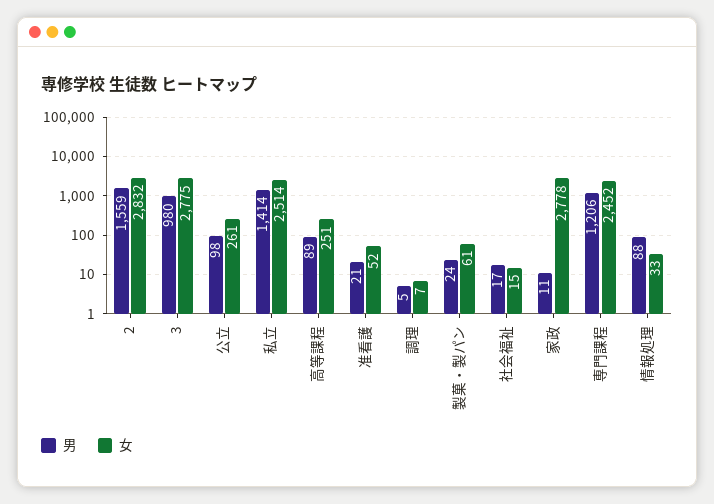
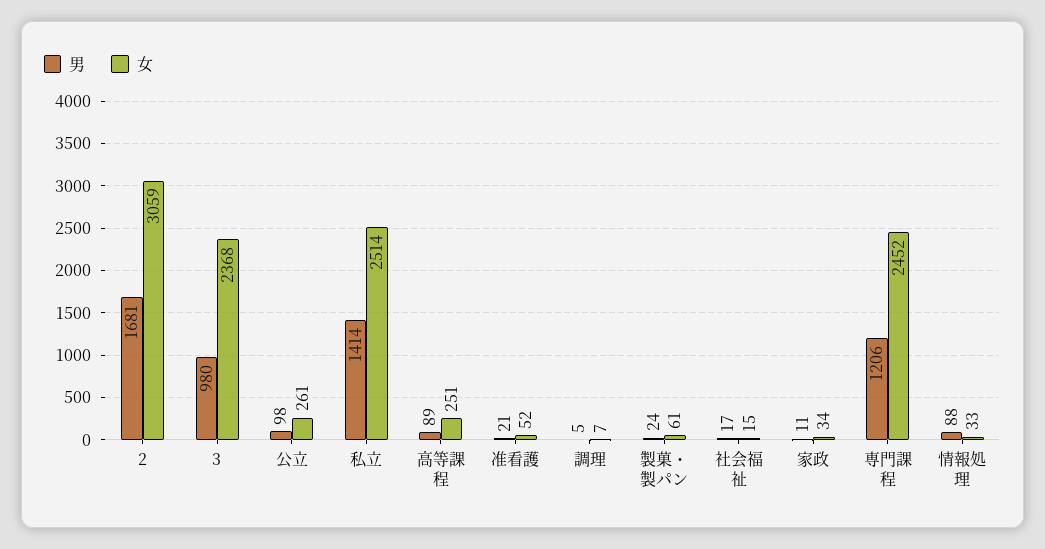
男, 2: 1559 -> 1681
女, 2: 2832 -> 3059
女, 3: 2775 -> 2368
女, 家政: 2778 -> 34

